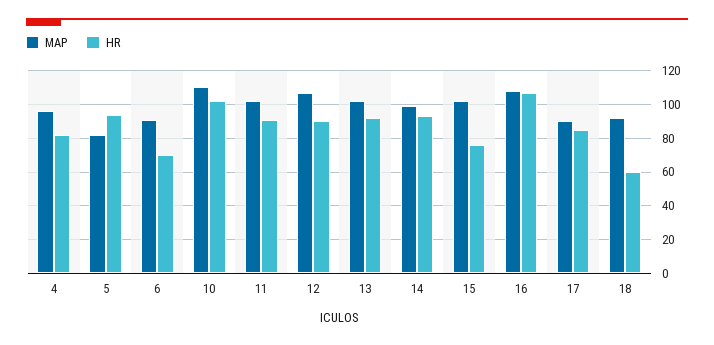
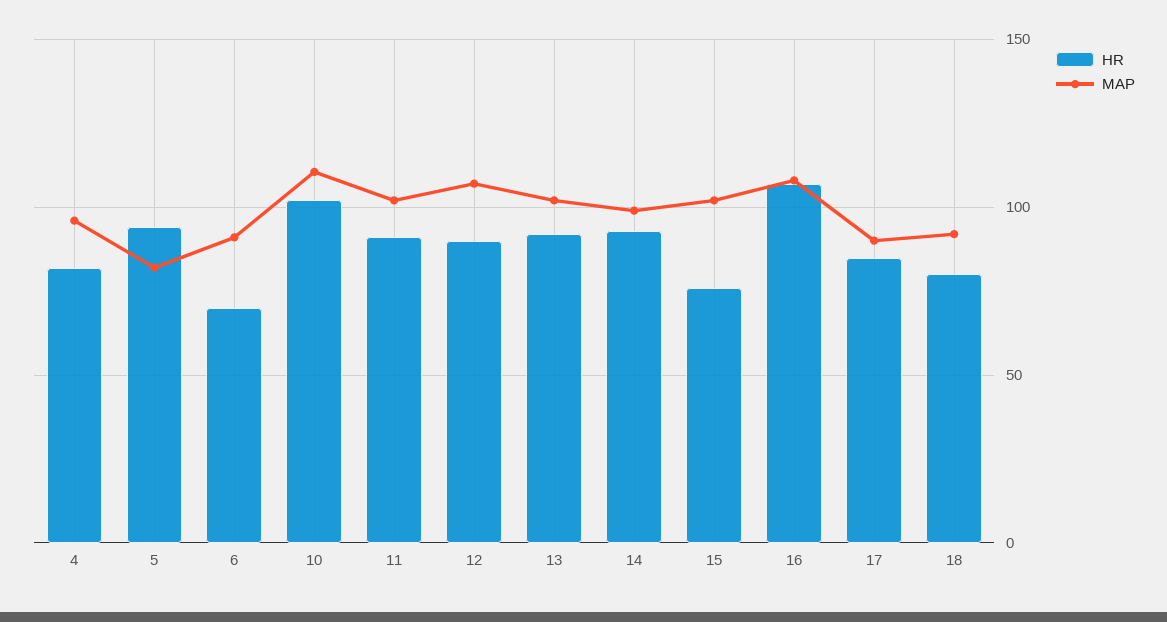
HR, 18: 60 -> 80

